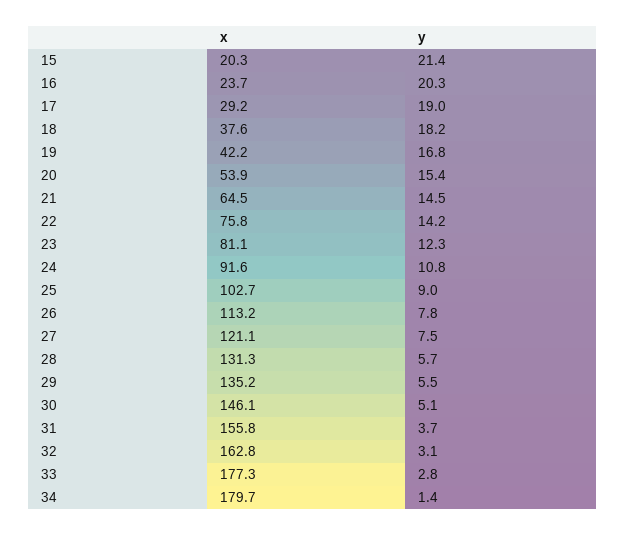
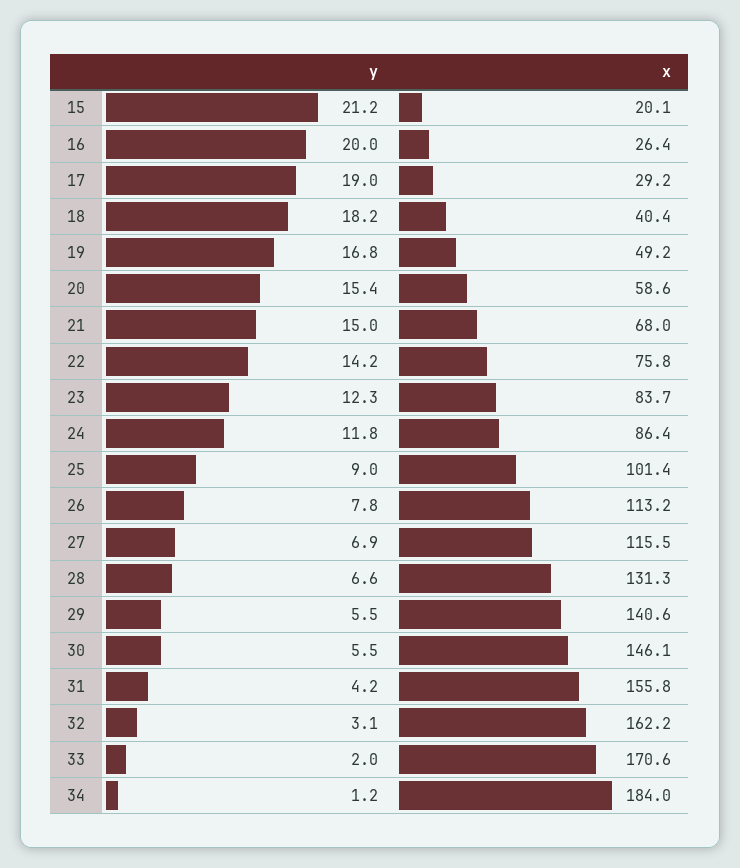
x, 15: 20.3 -> 20.1
y, 15: 21.4 -> 21.2
x, 16: 23.7 -> 26.4
y, 16: 20.3 -> 20
x, 18: 37.6 -> 40.4
x, 19: 42.2 -> 49.2
x, 20: 53.9 -> 58.6
x, 21: 64.5 -> 68
y, 21: 14.5 -> 15
x, 23: 81.1 -> 83.7
x, 24: 91.6 -> 86.4
y, 24: 10.8 -> 11.8
x, 25: 102.7 -> 101.4
x, 27: 121.1 -> 115.5
y, 27: 7.5 -> 6.9
y, 28: 5.7 -> 6.6
x, 29: 135.2 -> 140.6
y, 30: 5.1 -> 5.5
y, 31: 3.7 -> 4.2
x, 32: 162.8 -> 162.2
x, 33: 177.3 -> 170.6
y, 33: 2.8 -> 2
x, 34: 179.7 -> 184
y, 34: 1.4 -> 1.2

